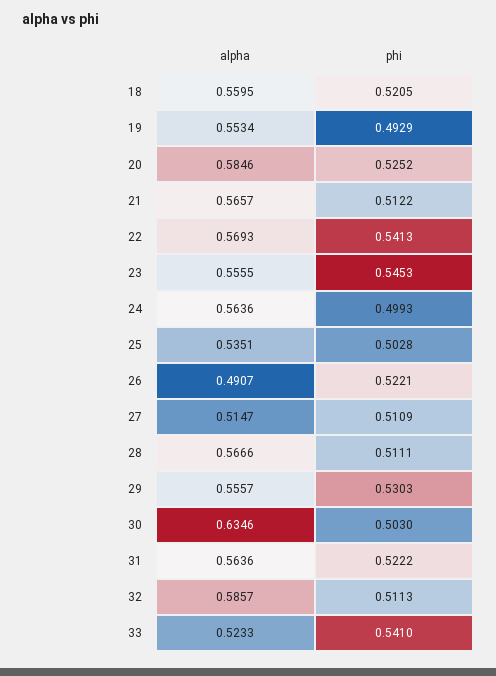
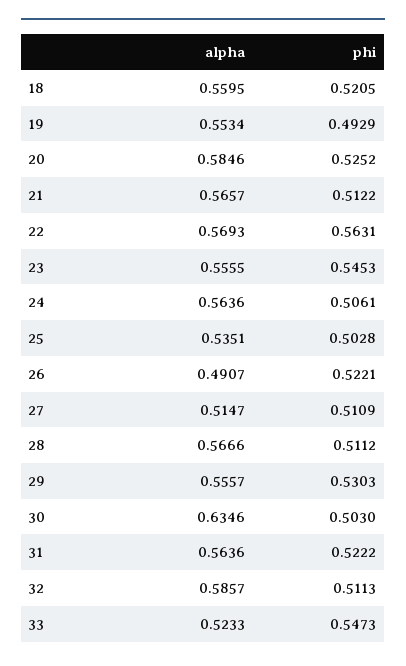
phi, 22: 0.5413 -> 0.5631
phi, 24: 0.4993 -> 0.5061
phi, 28: 0.5111 -> 0.5112
phi, 33: 0.541 -> 0.5473

